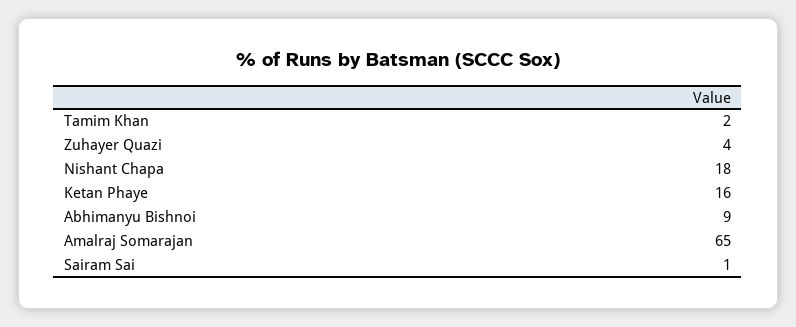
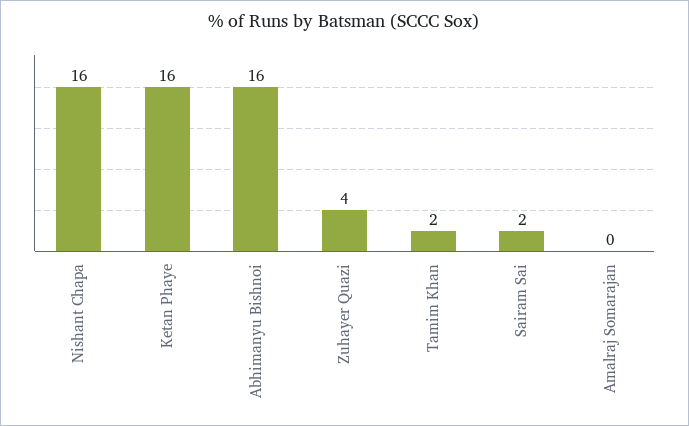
Nishant Chapa: 18 -> 16
Abhimanyu Bishnoi: 9 -> 16
Amalraj Somarajan: 65 -> 0
Sairam Sai: 1 -> 2

